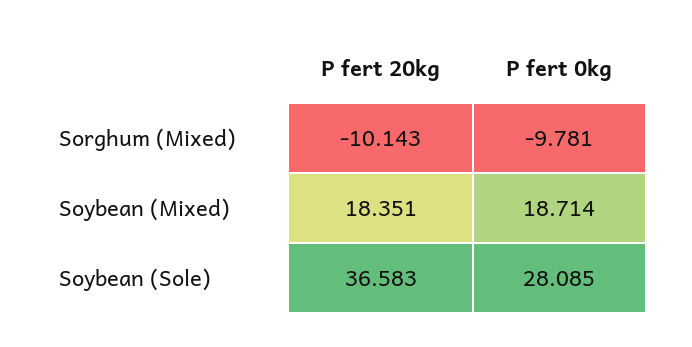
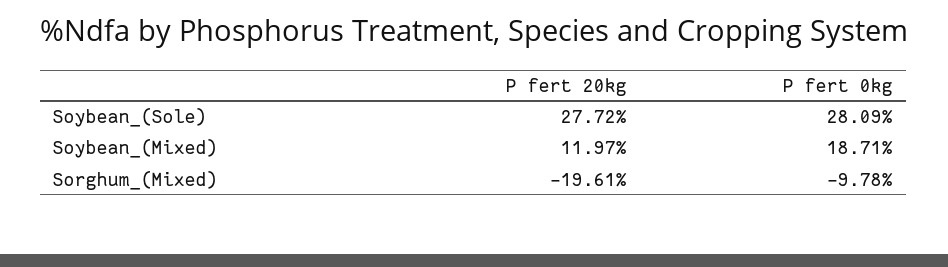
P fert 20kg, Sorghum (Mixed): -10.143 -> -19.61
P fert 20kg, Soybean (Mixed): 18.351 -> 11.97
P fert 20kg, Soybean (Sole): 36.583 -> 27.72

